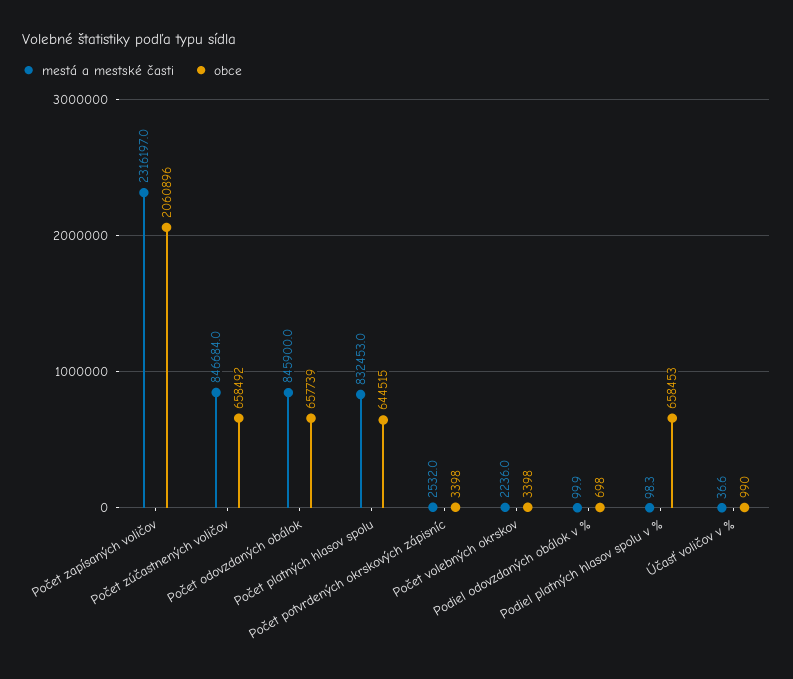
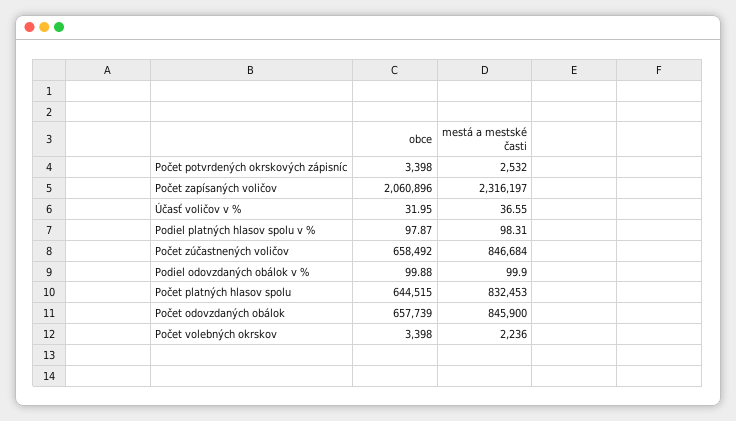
obce, Podiel odovzdaných obálok v %: 698 -> 99.88
obce, Podiel platných hlasov spolu v %: 658453 -> 97.87
obce, Účasť voličov v %: 990 -> 31.95

